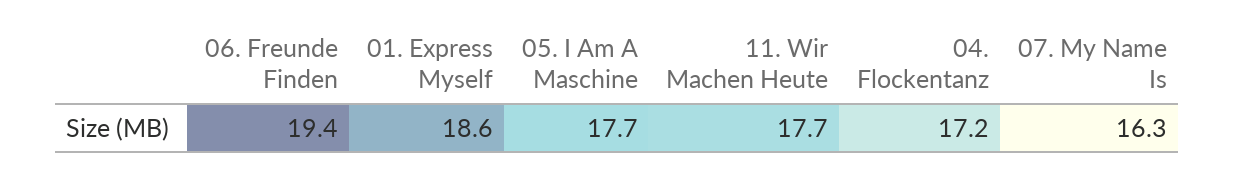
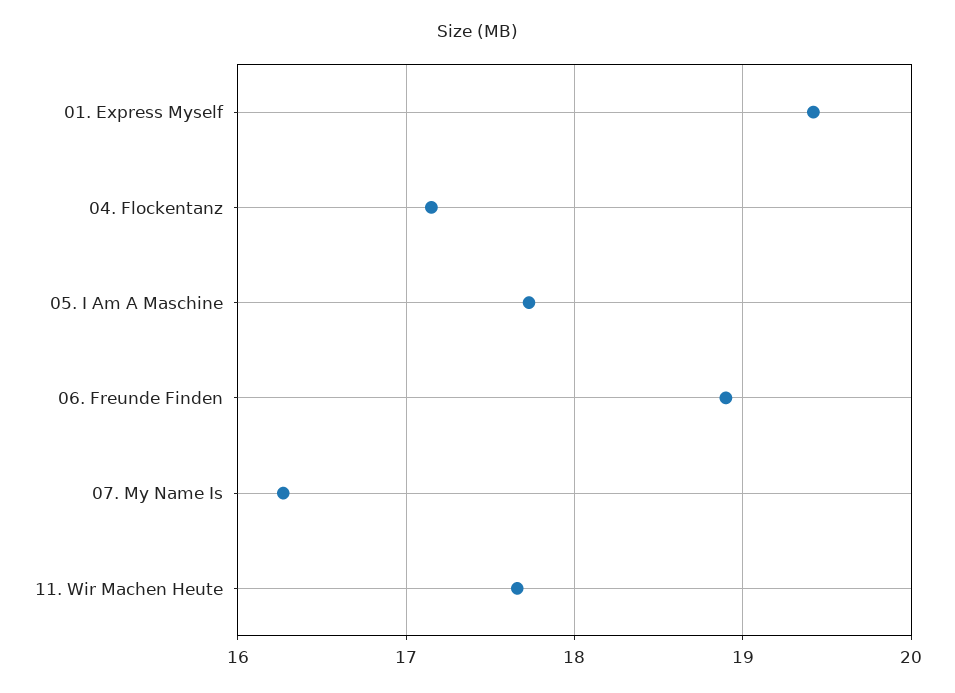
06. Freunde Finden: 19.4 -> 18.9
01. Express Myself: 18.6 -> 19.4

